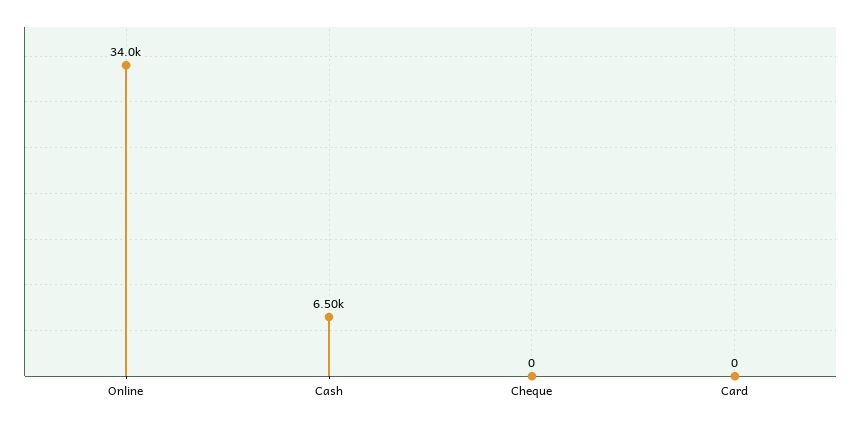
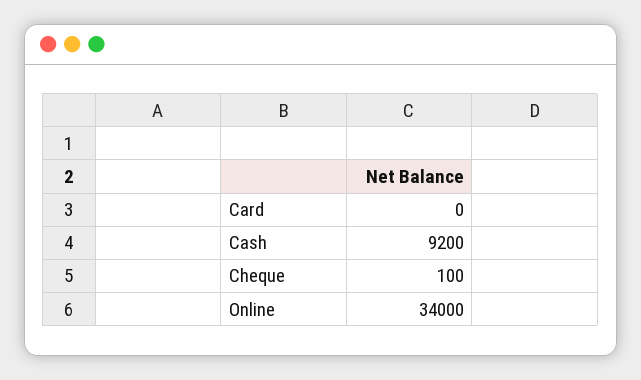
Cash: 6500 -> 9200
Cheque: 0 -> 100

